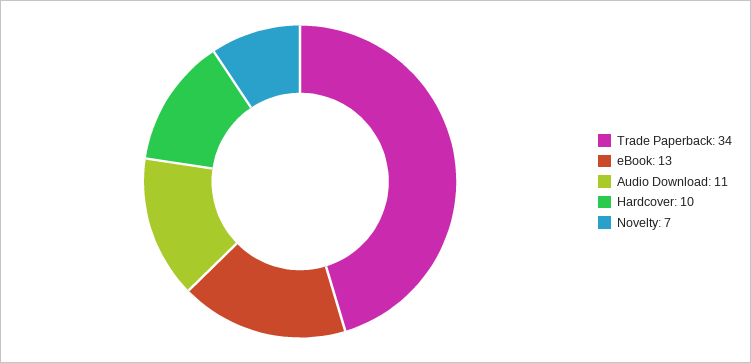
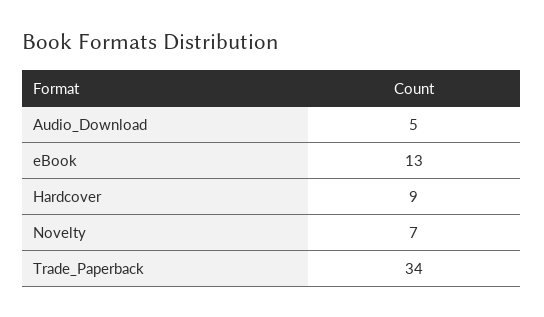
Audio Download: 11 -> 5
Hardcover: 10 -> 9

